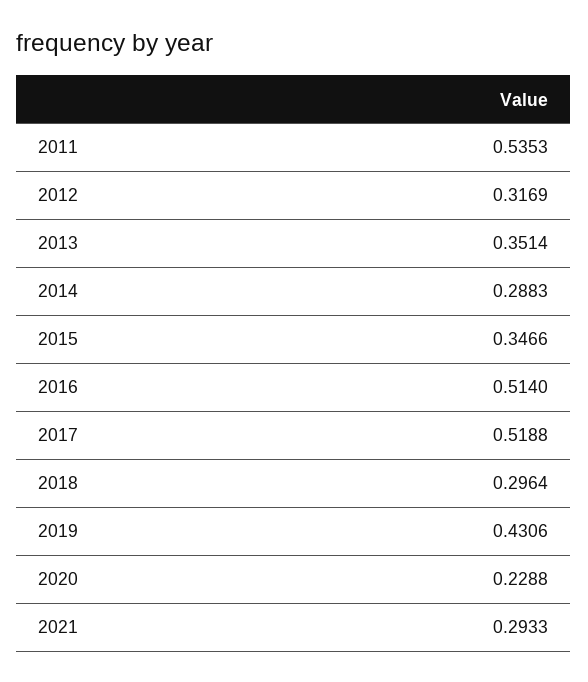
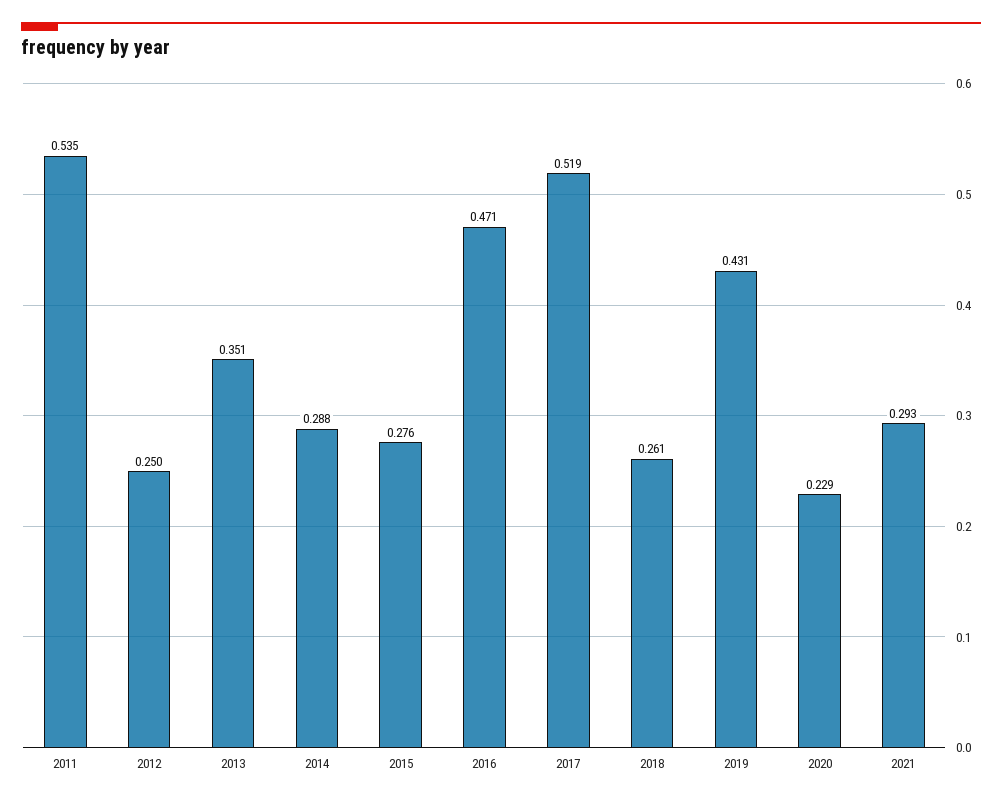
2012: 0.3169 -> 0.25
2015: 0.3466 -> 0.276
2016: 0.514 -> 0.471
2018: 0.2964 -> 0.261

